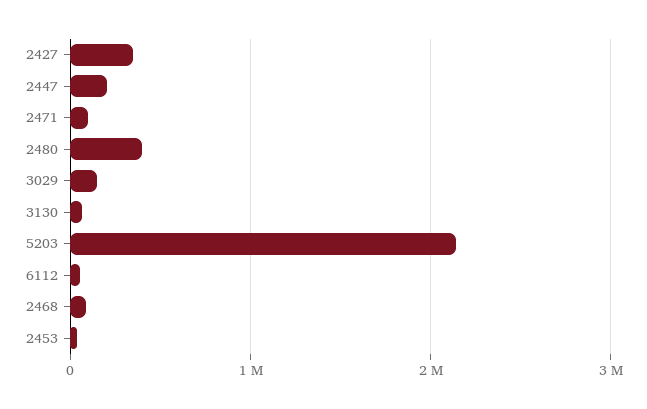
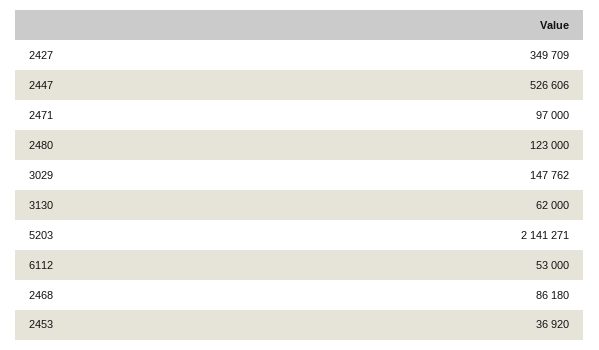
2447: 200000 -> 526606
2480: 400000 -> 123000

